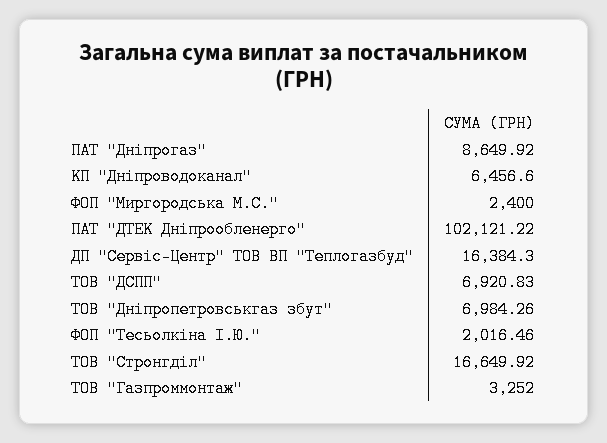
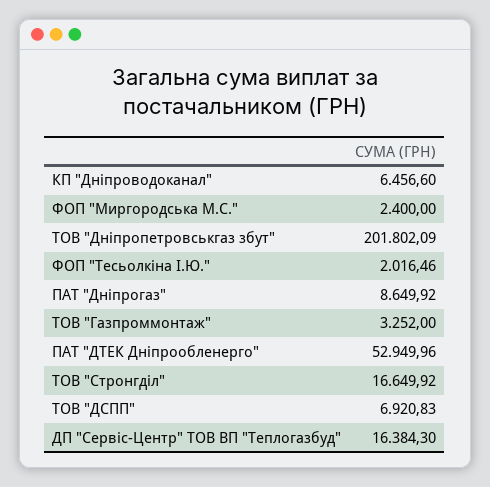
ПАТ "ДТЕК Дніпрообленерго": 102121.22 -> 52949.96
ТОВ "Дніпропетровськгаз збут": 6984.26 -> 201802.09

